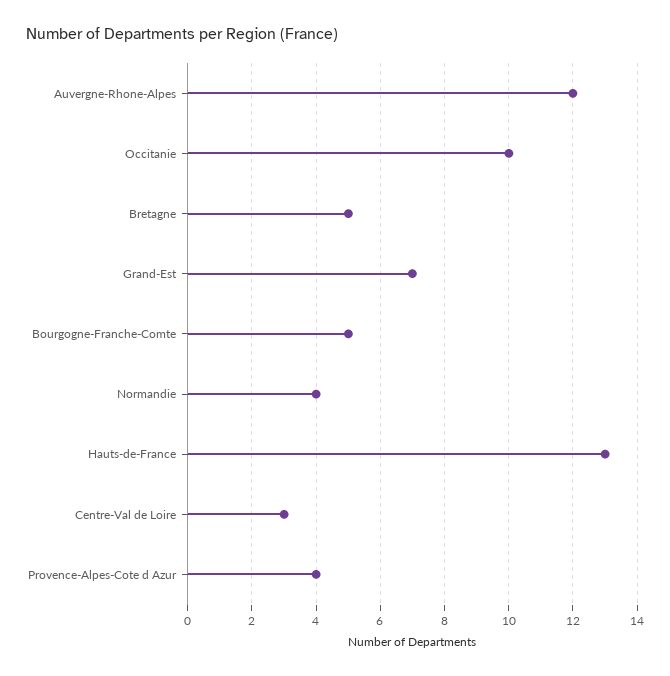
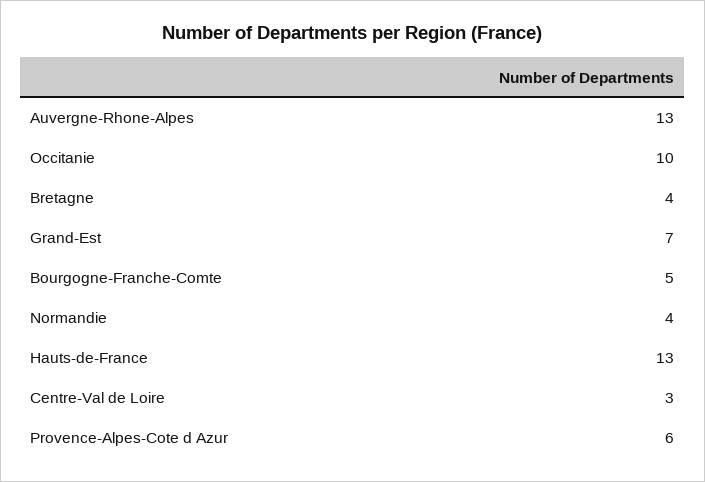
Auvergne-Rhone-Alpes: 12 -> 13
Bretagne: 5 -> 4
Provence-Alpes-Cote d Azur: 4 -> 6

